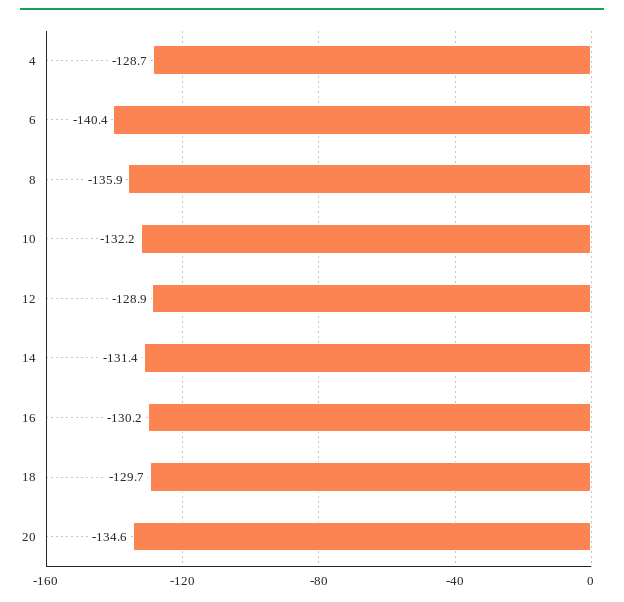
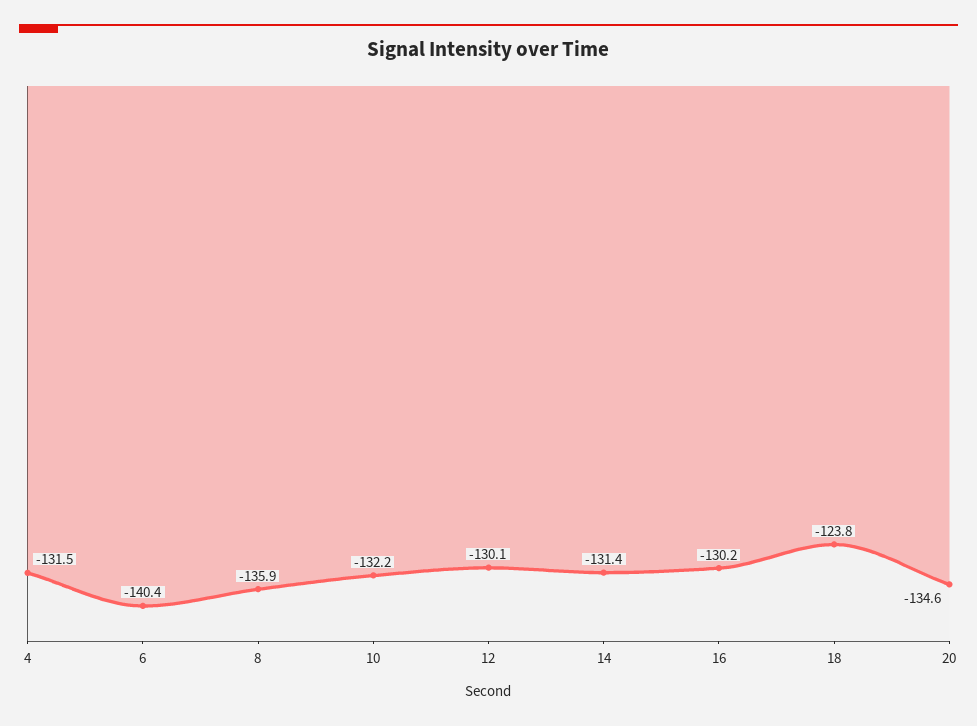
4: -128.7 -> -131.5
12: -128.9 -> -130.1
18: -129.7 -> -123.8

